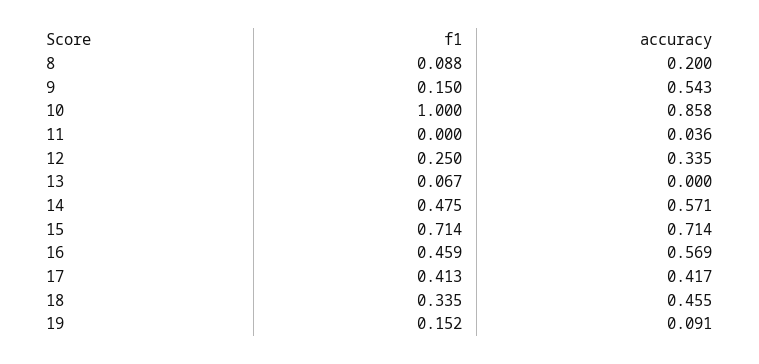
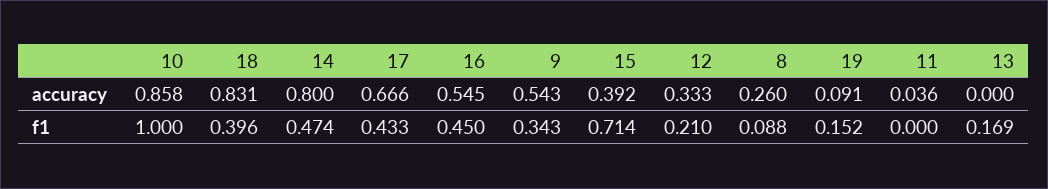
accuracy, 8: 0.2 -> 0.26
f1, 9: 0.15 -> 0.343
f1, 12: 0.25 -> 0.21
accuracy, 12: 0.335 -> 0.333
f1, 13: 0.067 -> 0.169
f1, 14: 0.475 -> 0.474
accuracy, 14: 0.571 -> 0.8
accuracy, 15: 0.714 -> 0.392
f1, 16: 0.459 -> 0.45
accuracy, 16: 0.569 -> 0.545
f1, 17: 0.413 -> 0.433
accuracy, 17: 0.417 -> 0.666
f1, 18: 0.335 -> 0.396
accuracy, 18: 0.455 -> 0.831

